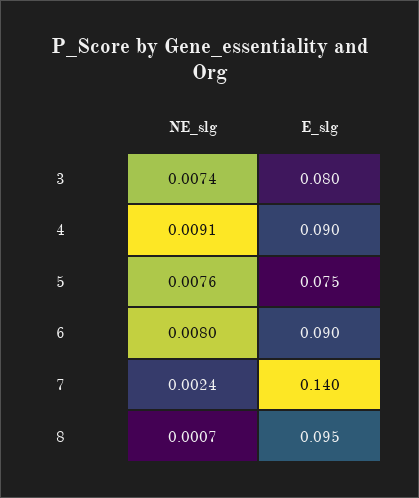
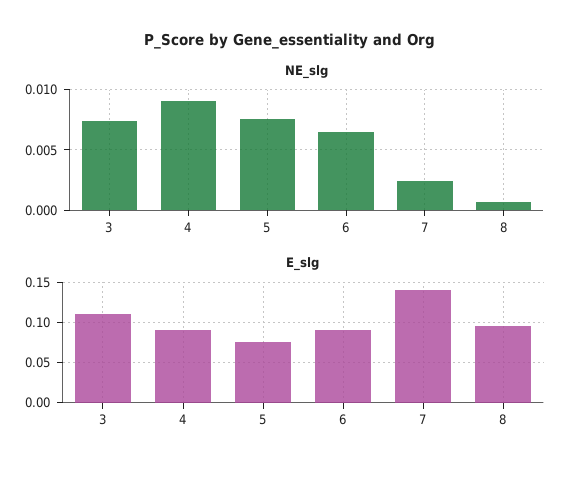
E_slg, 3: 0.08 -> 0.11
NE_slg, 6: 0.008 -> 0.0065

